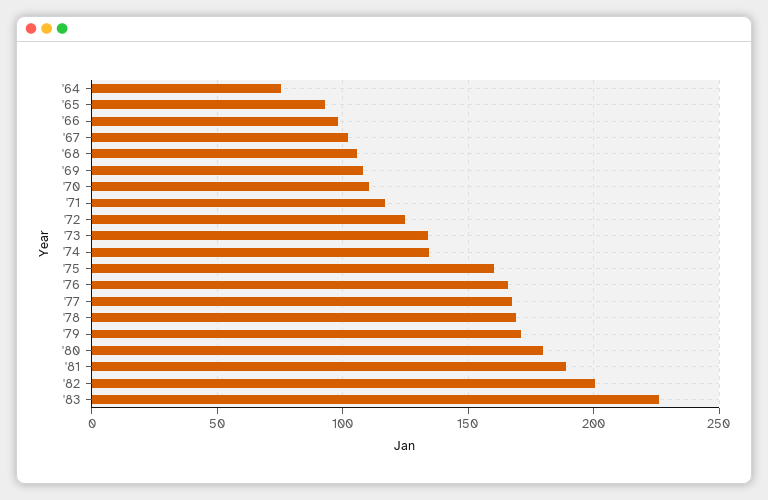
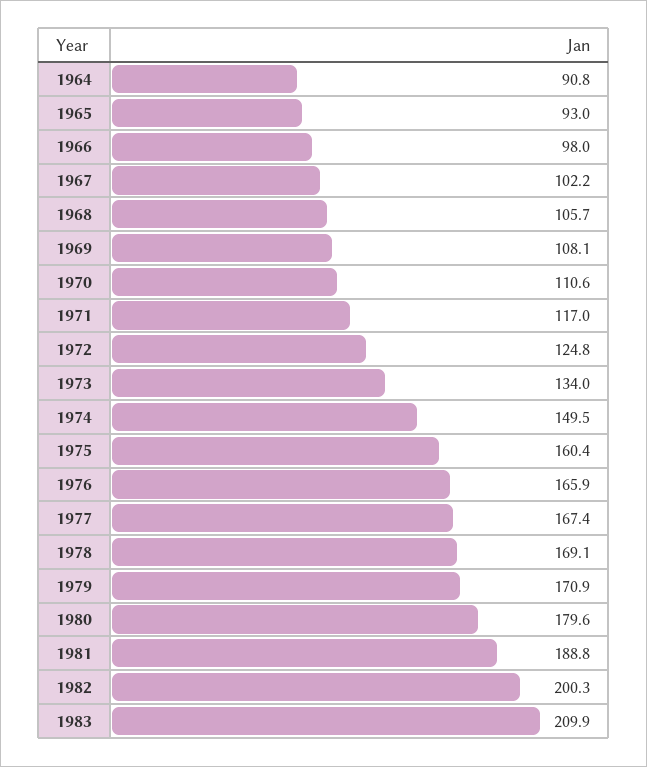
'64: 75 -> 90.8
'74: 135 -> 149.5
'83: 225 -> 209.9

